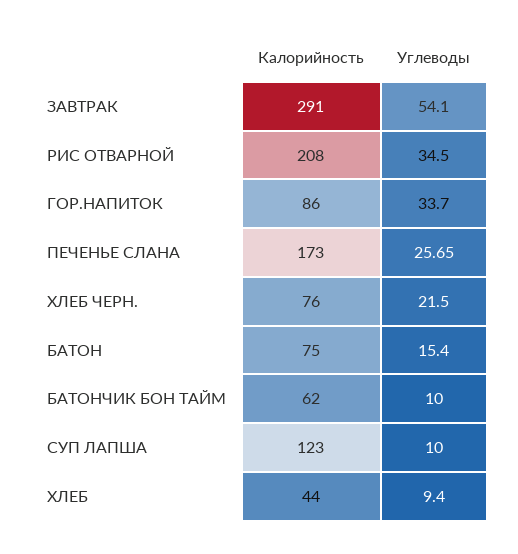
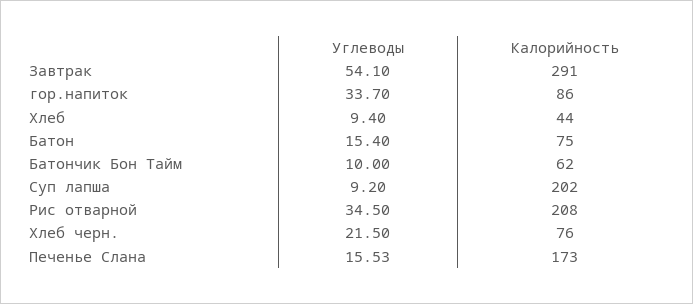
Углеводы, ПЕЧЕНЬЕ СЛАНА: 25.65 -> 15.53
Калорийность, СУП ЛАПША: 123 -> 202
Углеводы, СУП ЛАПША: 10 -> 9.2

